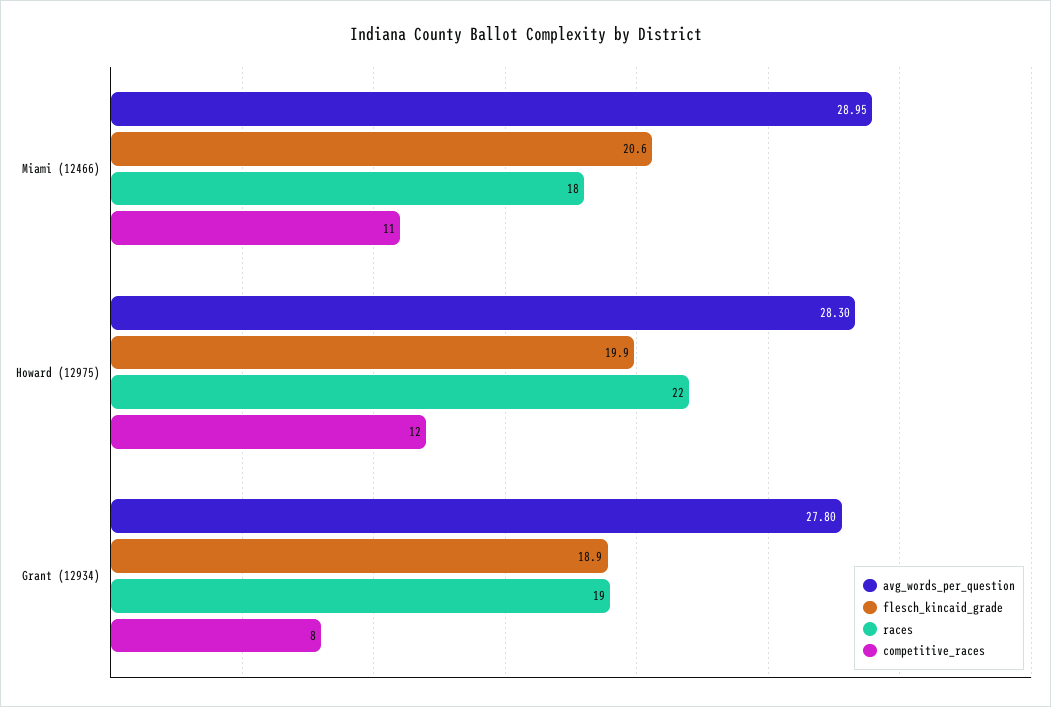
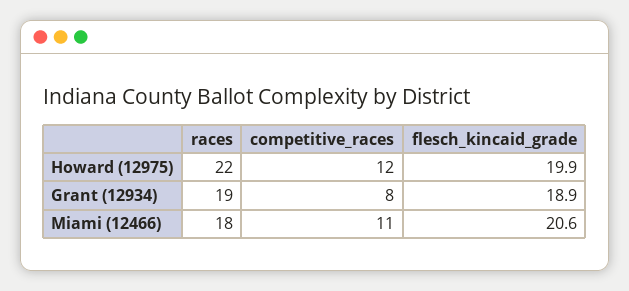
avg_words_per_question, Miami (12466): 28.95 -> none
avg_words_per_question, Howard (12975): 28.3 -> none
avg_words_per_question, Grant (12934): 27.8 -> none

